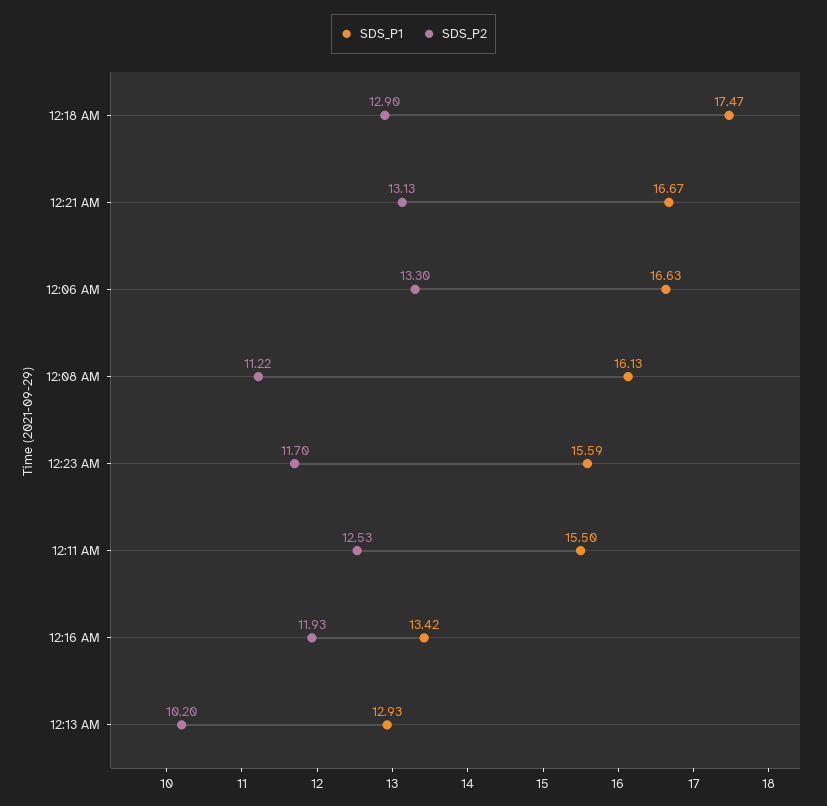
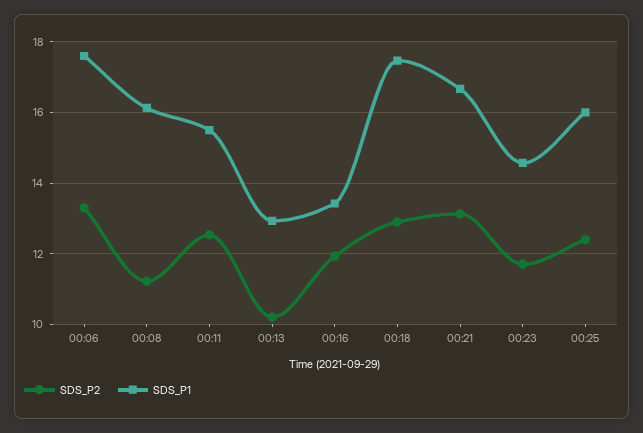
SDS_P1, 12:06 AM: 16.63 -> 17.6
SDS_P1, 12:23 AM: 15.59 -> 14.6
SDS_P2, 00:25: none -> 12.4
SDS_P1, 00:25: none -> 16

